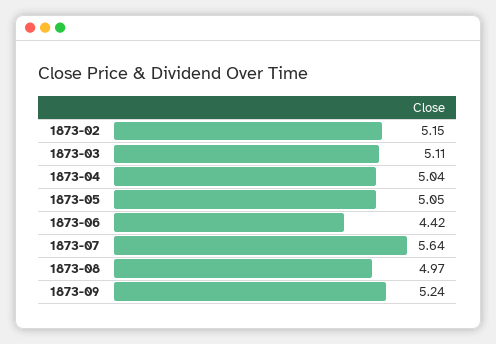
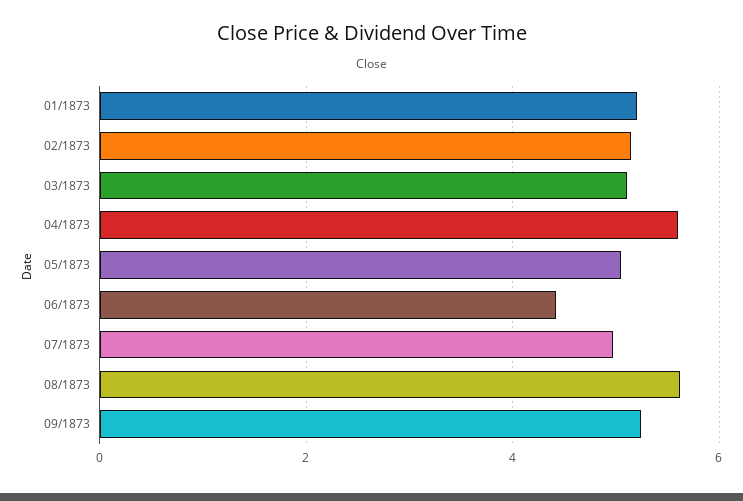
1873-04: 5.04 -> 5.6
1873-07: 5.64 -> 5
1873-08: 4.97 -> 5.6
01/1873: none -> 5.2

